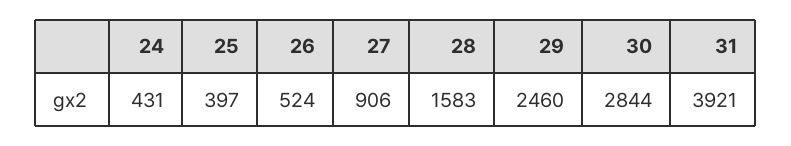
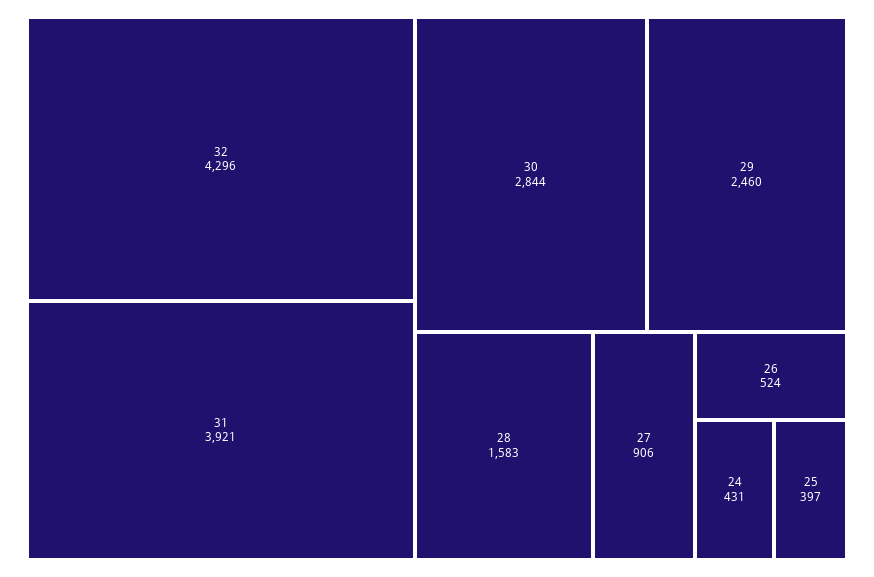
32: none -> 4296

